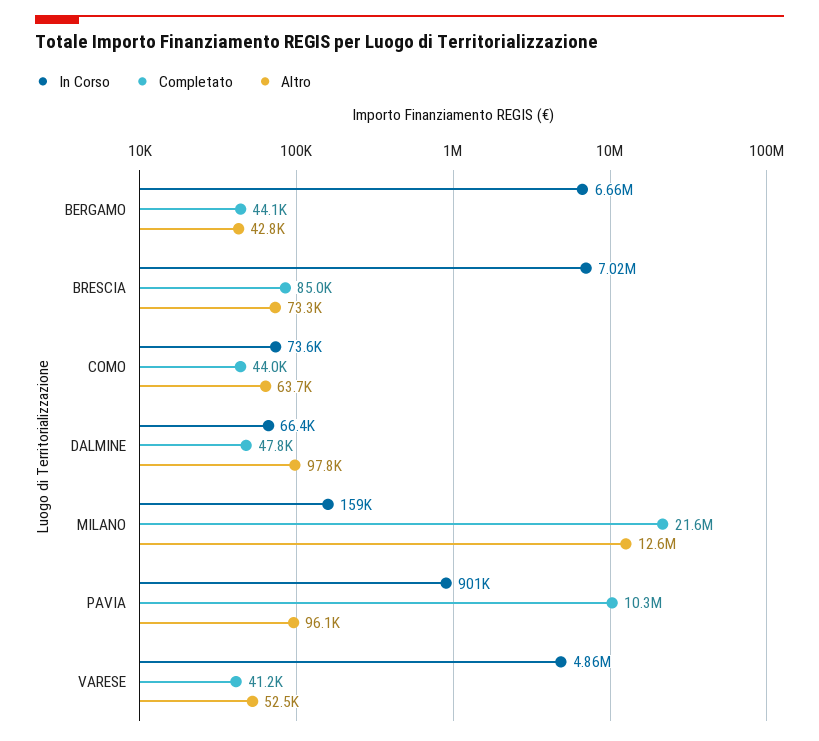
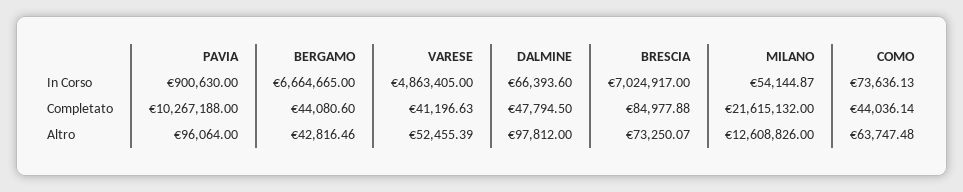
In Corso, MILANO: 159000 -> 54144.87

